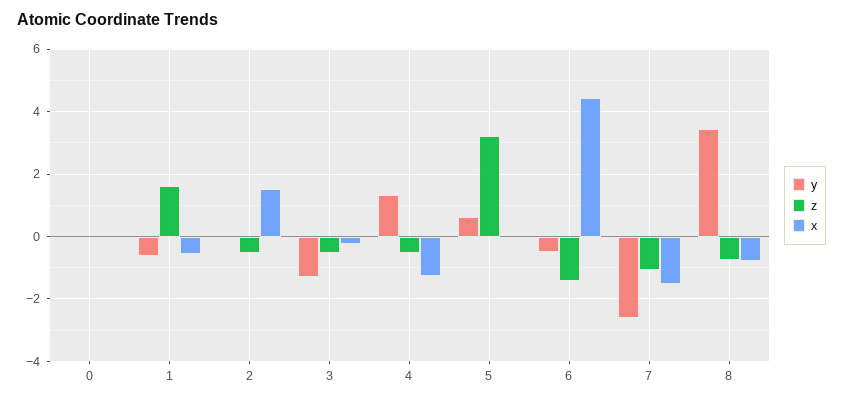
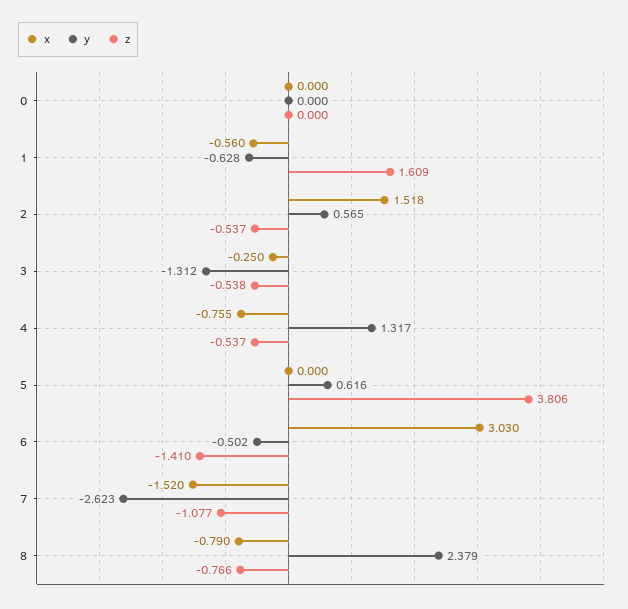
y, 2: 0 -> 0.565
x, 4: -1.2 -> -0.755
z, 5: 3.2 -> 3.806
x, 6: 4.4 -> 3.03
y, 8: 3.4 -> 2.379

